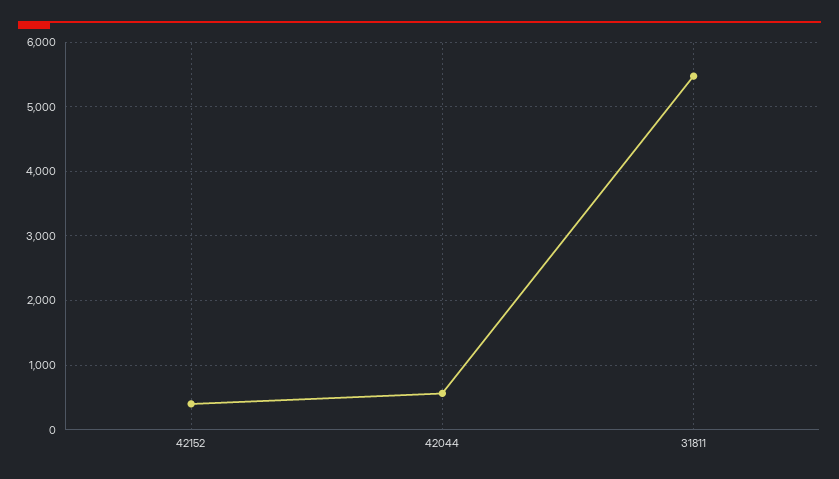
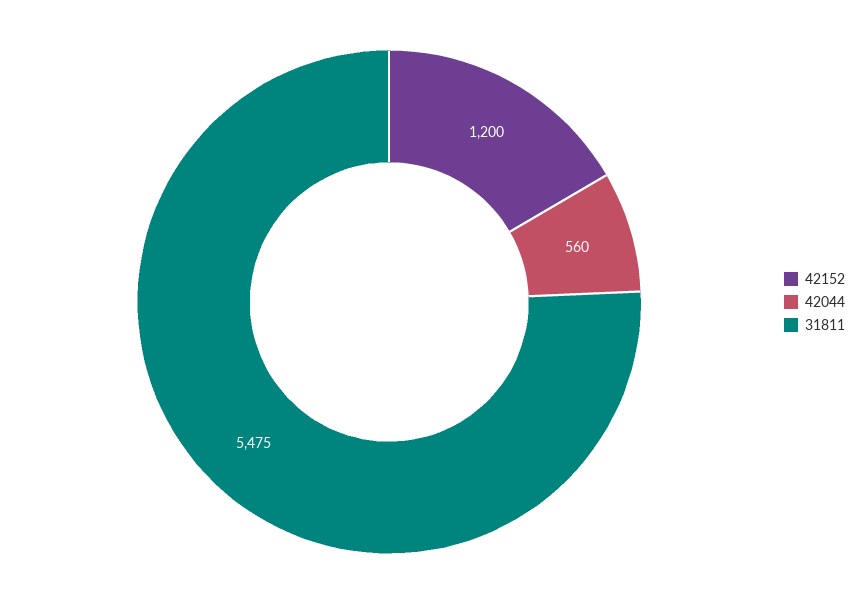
42152: 400 -> 1200

